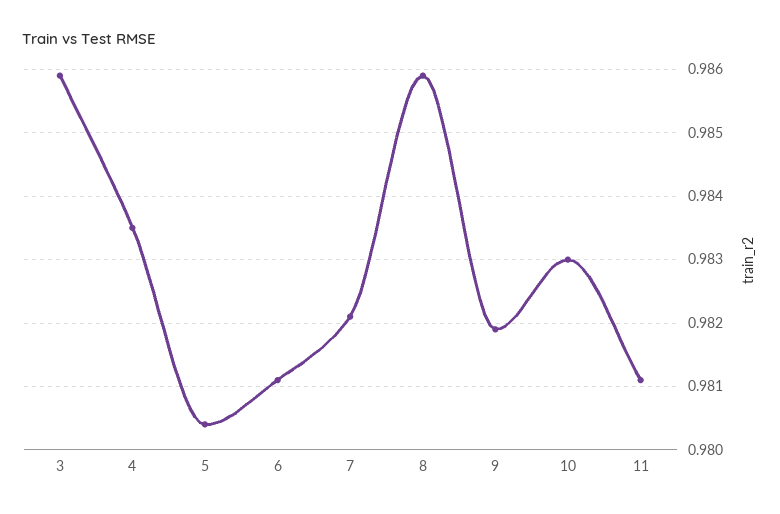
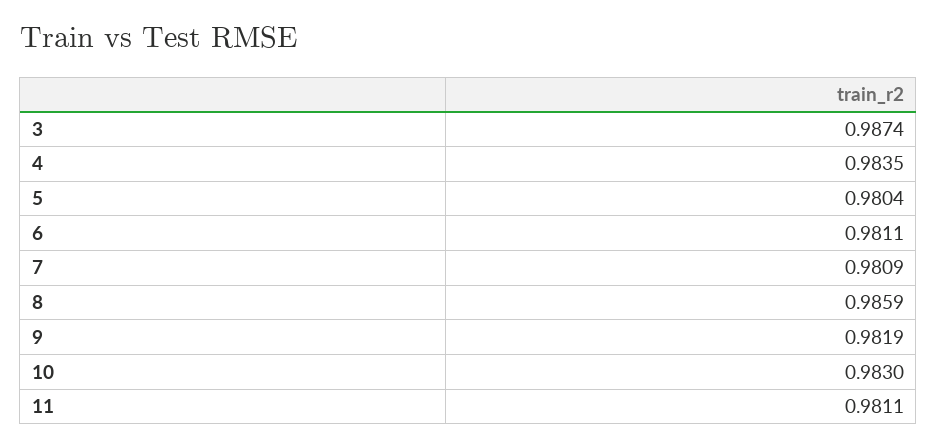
3: 0.9859 -> 0.9874
7: 0.9821 -> 0.9809

